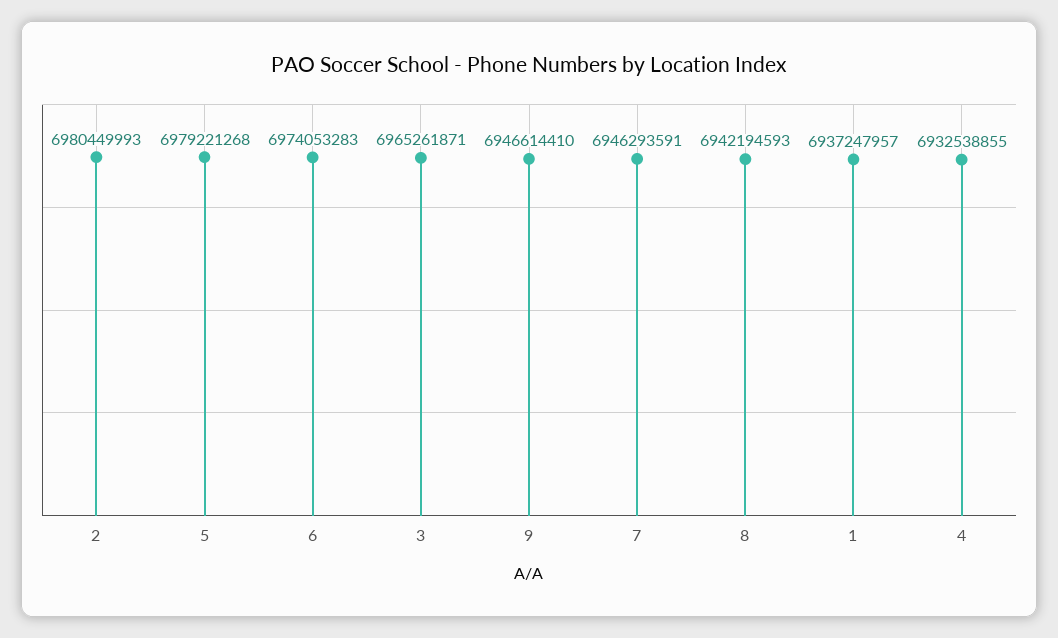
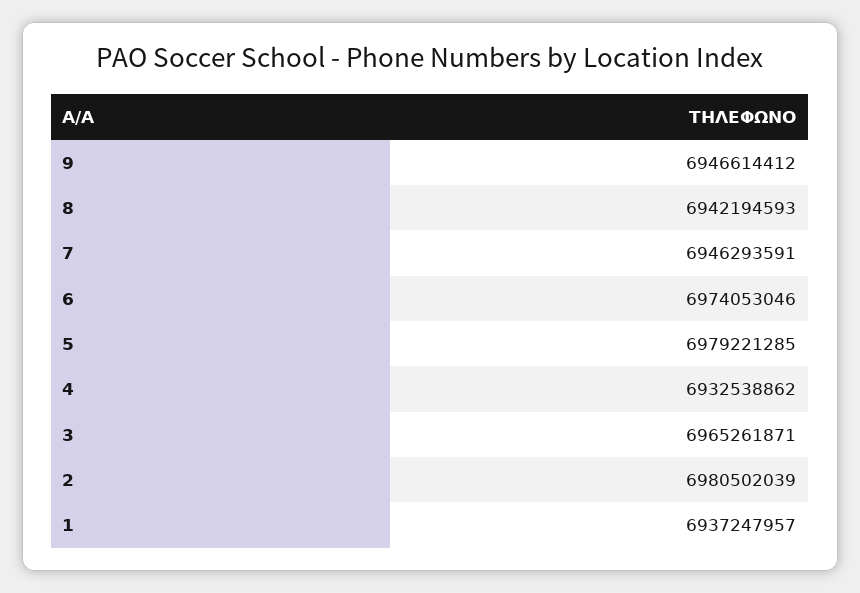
2: 6980449993 -> 6980502039
5: 6979221268 -> 6979221285
6: 6974053283 -> 6974053046
9: 6946614410 -> 6946614412
4: 6932538855 -> 6932538862

